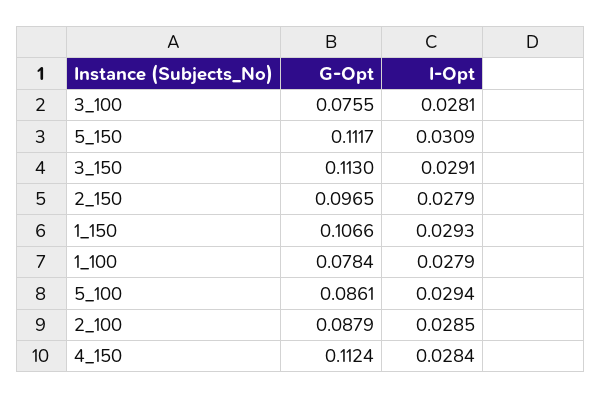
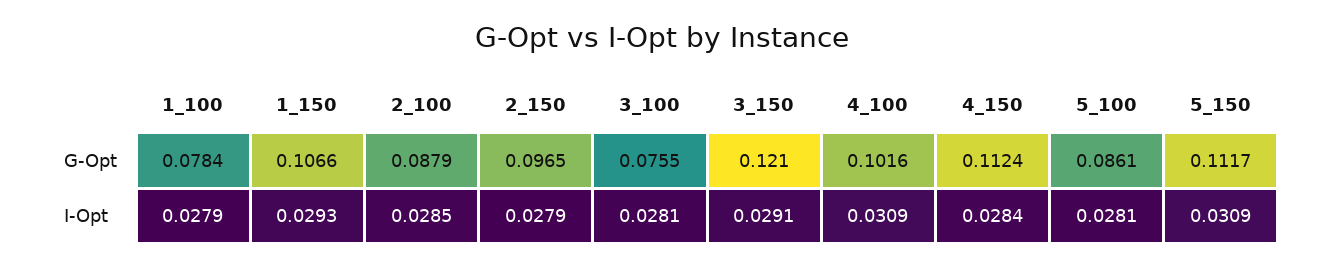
G-Opt, 3_150: 0.113 -> 0.121
I-Opt, 5_100: 0.0294 -> 0.0281
G-Opt, 4_100: none -> 0.1016
I-Opt, 4_100: none -> 0.0309

